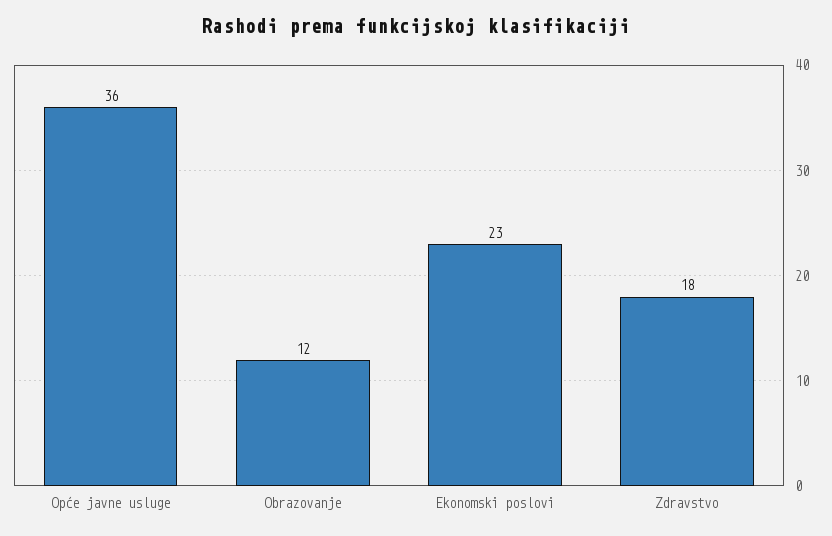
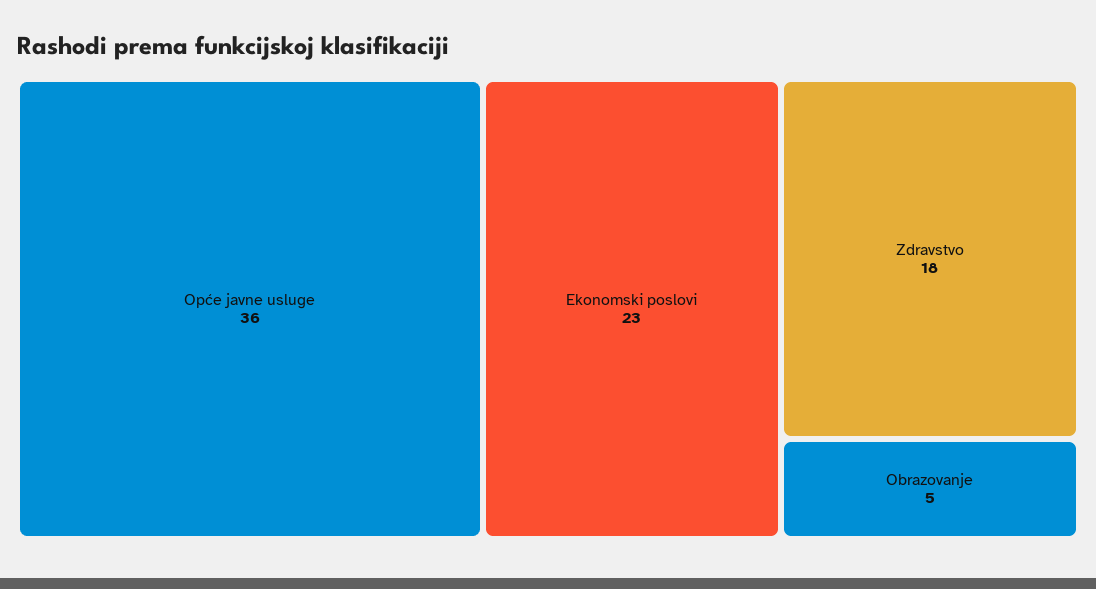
Obrazovanje: 12 -> 5

